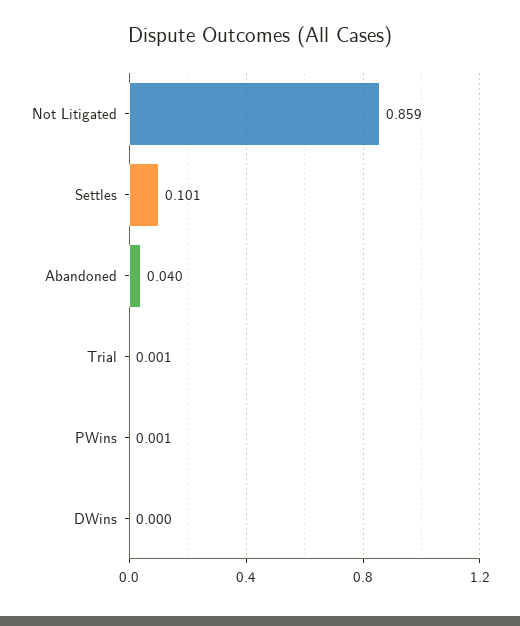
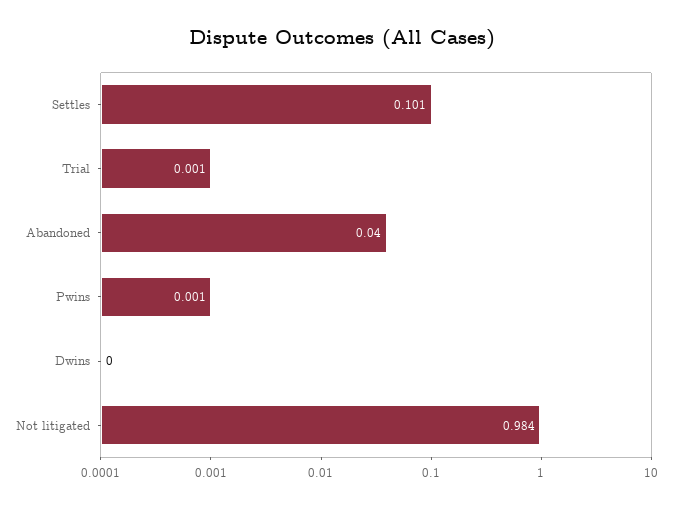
Not Litigated: 0.859 -> 0.984

